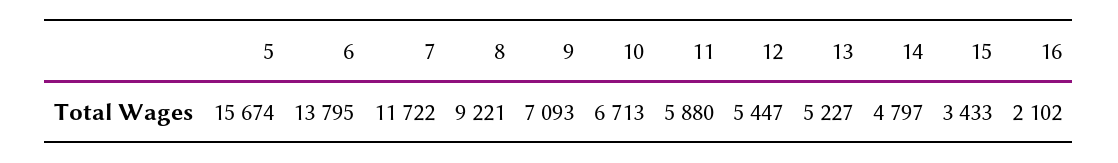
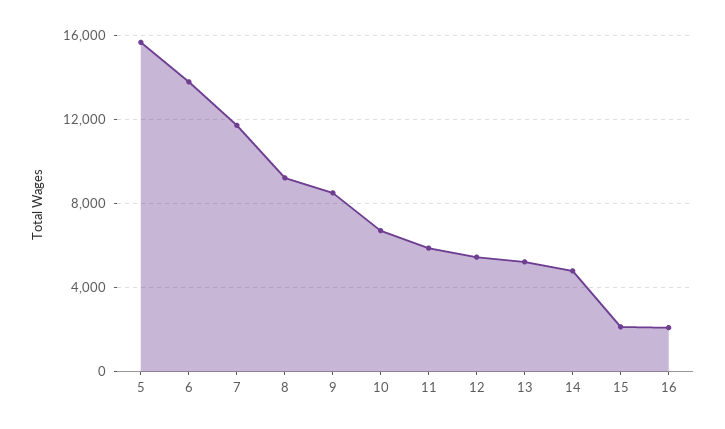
9: 7093 -> 8500
15: 3433 -> 2000

